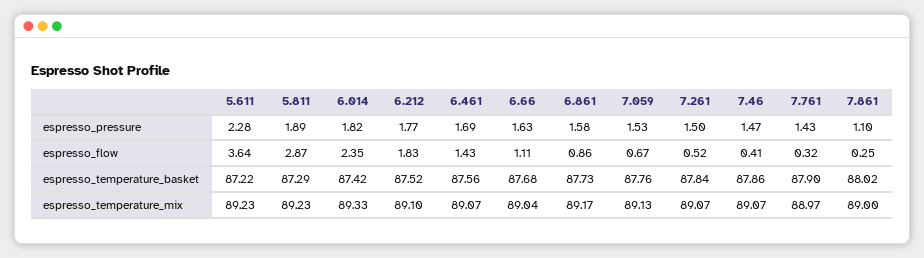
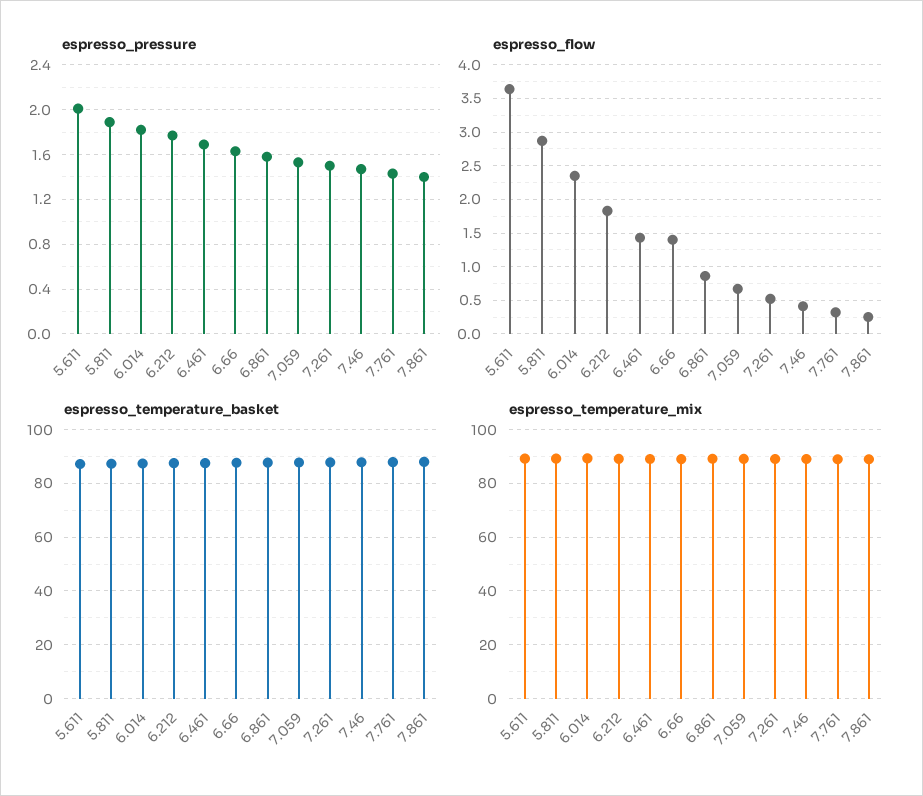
espresso_pressure, 5.611: 2.28 -> 2
espresso_pressure, 7.861: 1.1 -> 1.4
espresso_flow, 6.66: 1.11 -> 1.4

